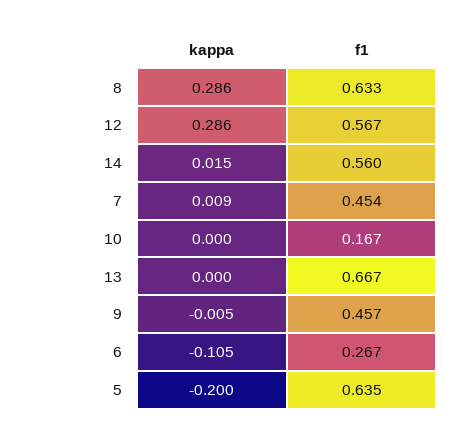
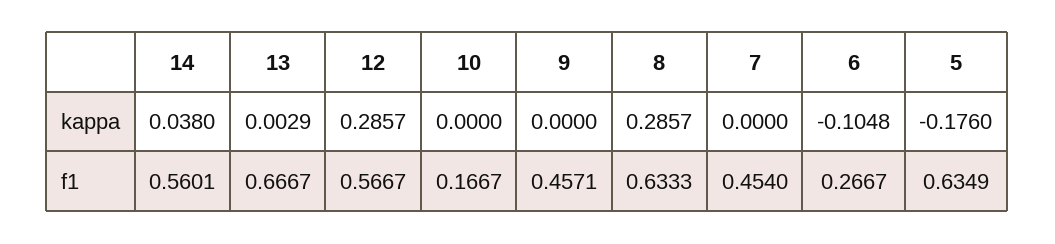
kappa, 14: 0.015 -> 0.038
kappa, 7: 0.009 -> 0
kappa, 13: 0 -> 0.0029
kappa, 9: -0.005 -> 0
kappa, 5: -0.2 -> -0.176

